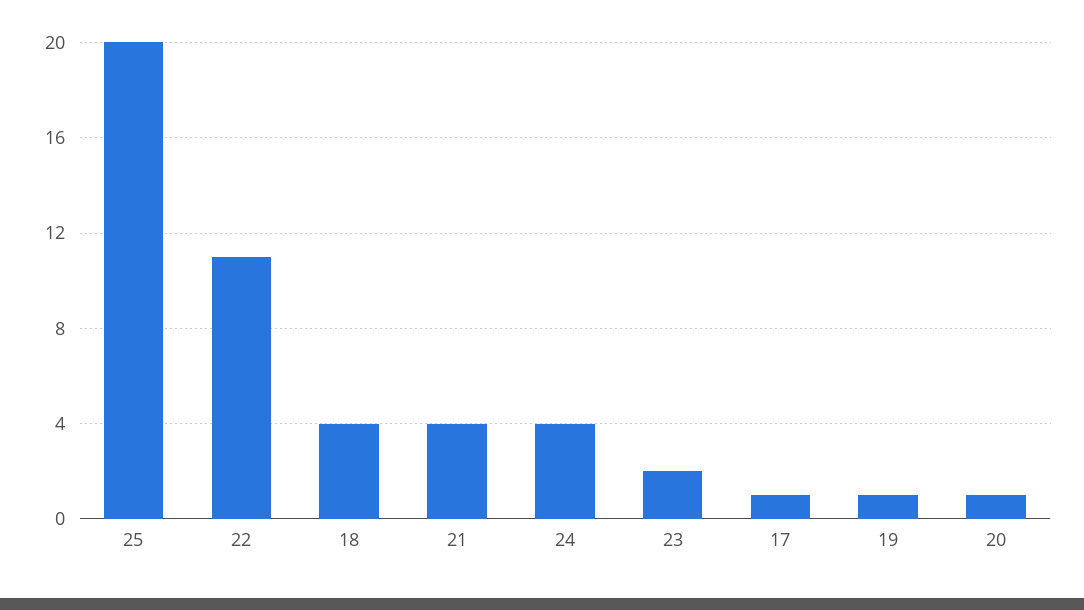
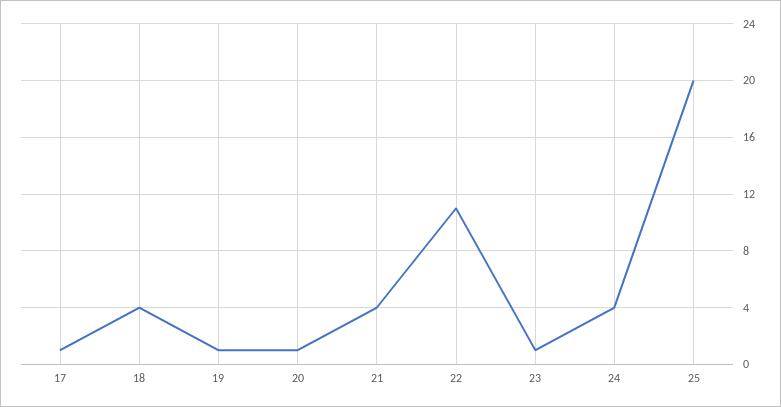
23: 2 -> 1

